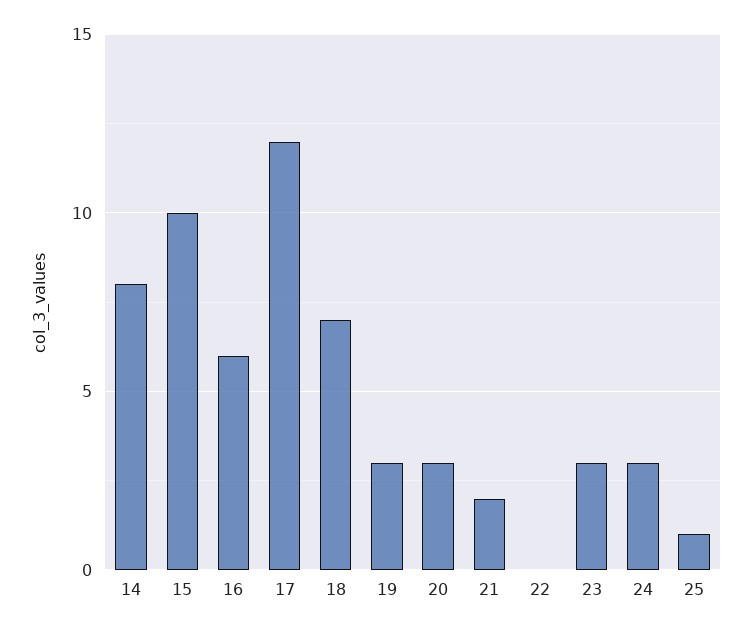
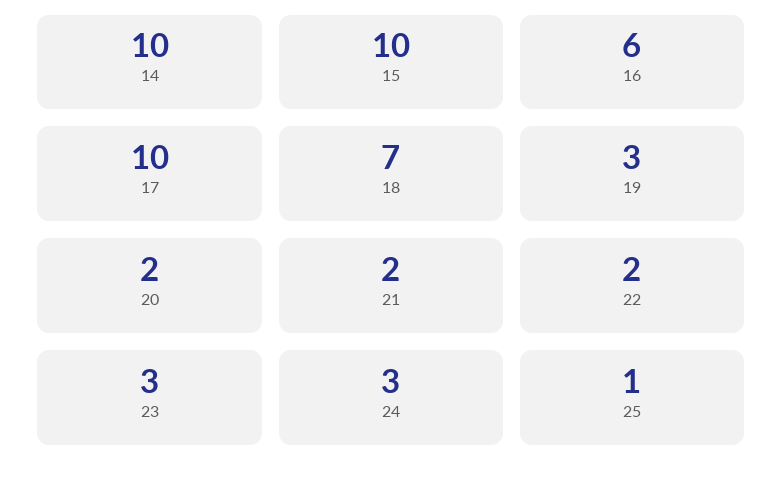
14: 8 -> 10
17: 12 -> 10
20: 3 -> 2
22: 0 -> 2

